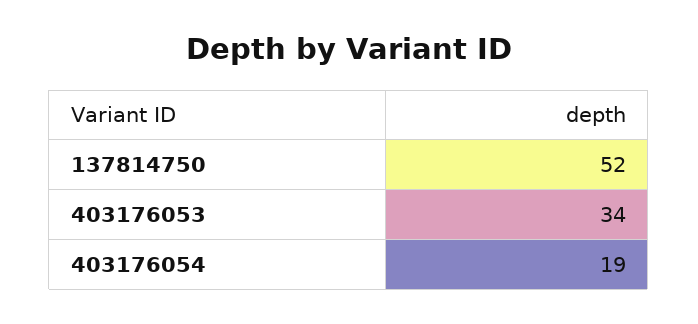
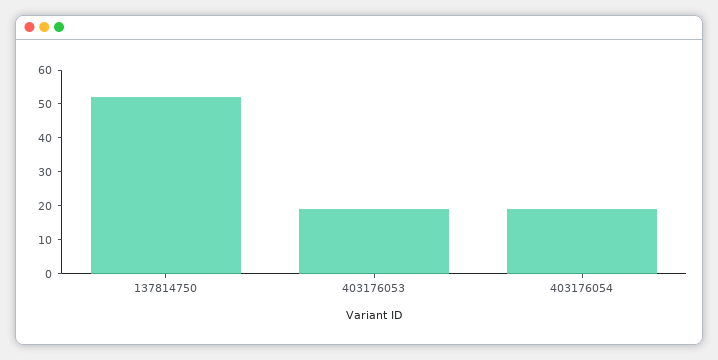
403176053: 34 -> 20

